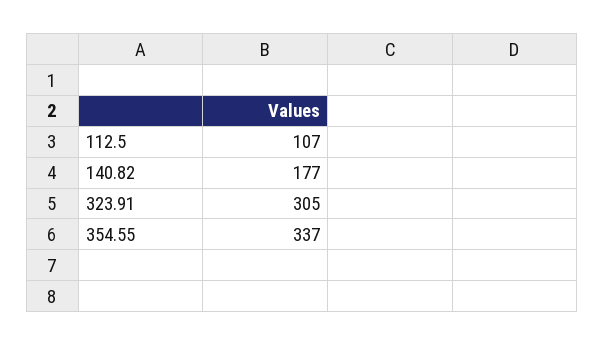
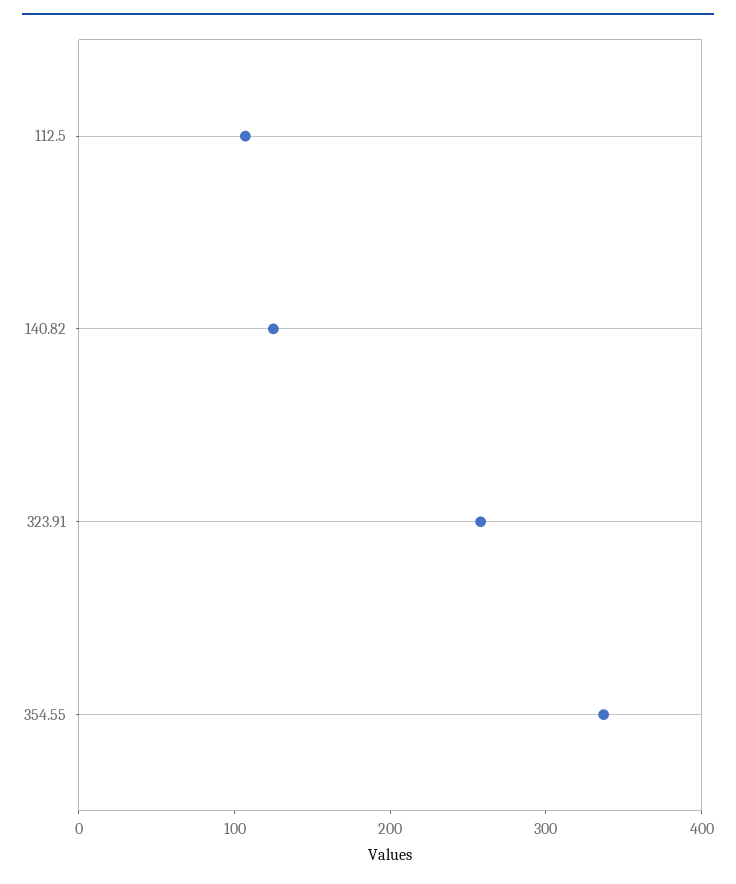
140.82: 177 -> 120
323.91: 305 -> 260

